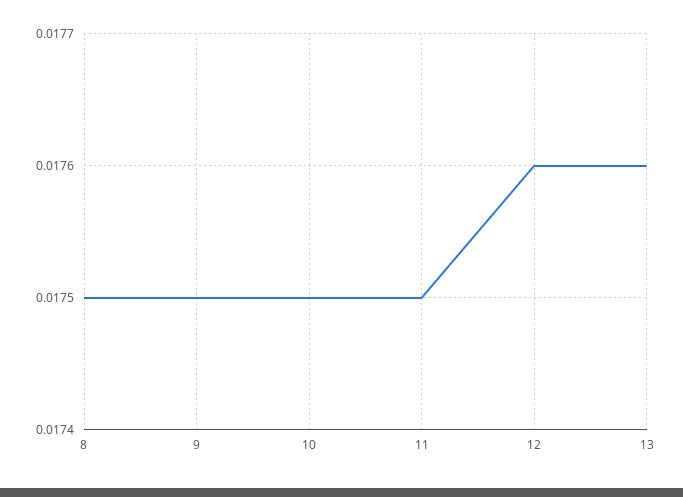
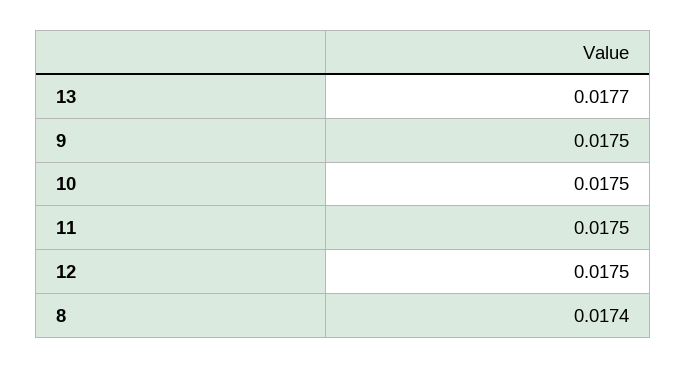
8: 0.0175 -> 0.0174
12: 0.0176 -> 0.0175
13: 0.0176 -> 0.0177

